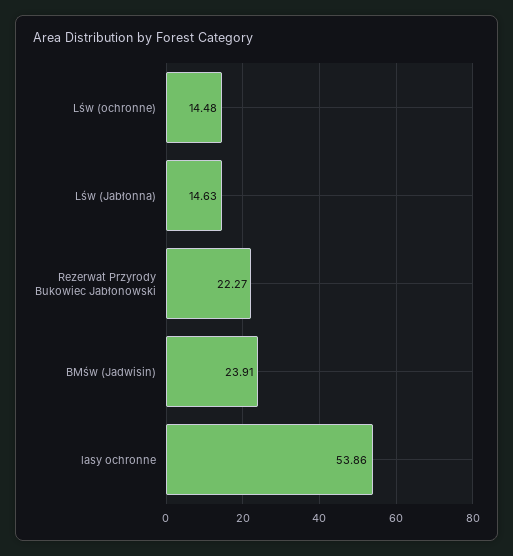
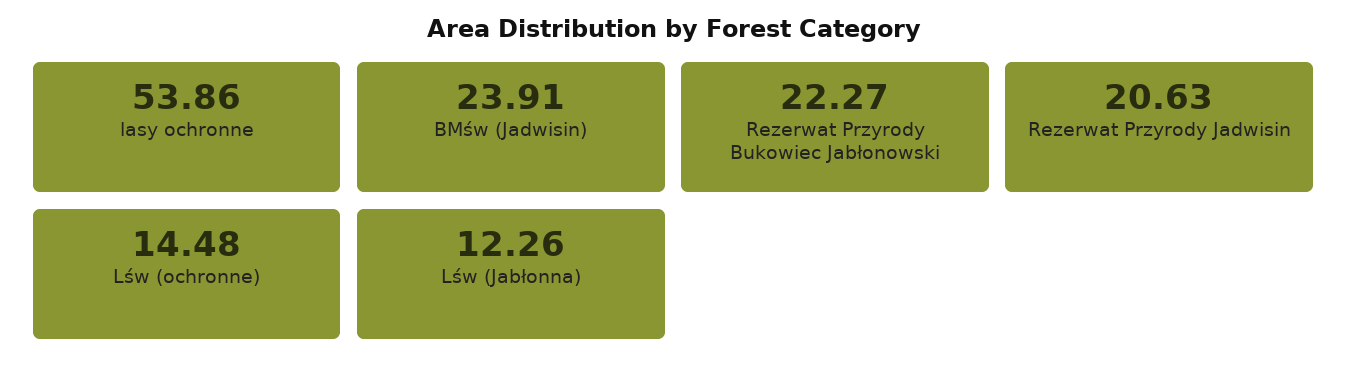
Lśw (Jabłonna): 14.63 -> 12.26
Rezerwat Przyrody Jadwisin: none -> 20.63

